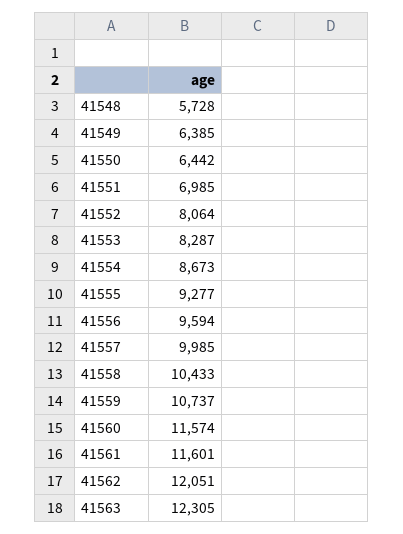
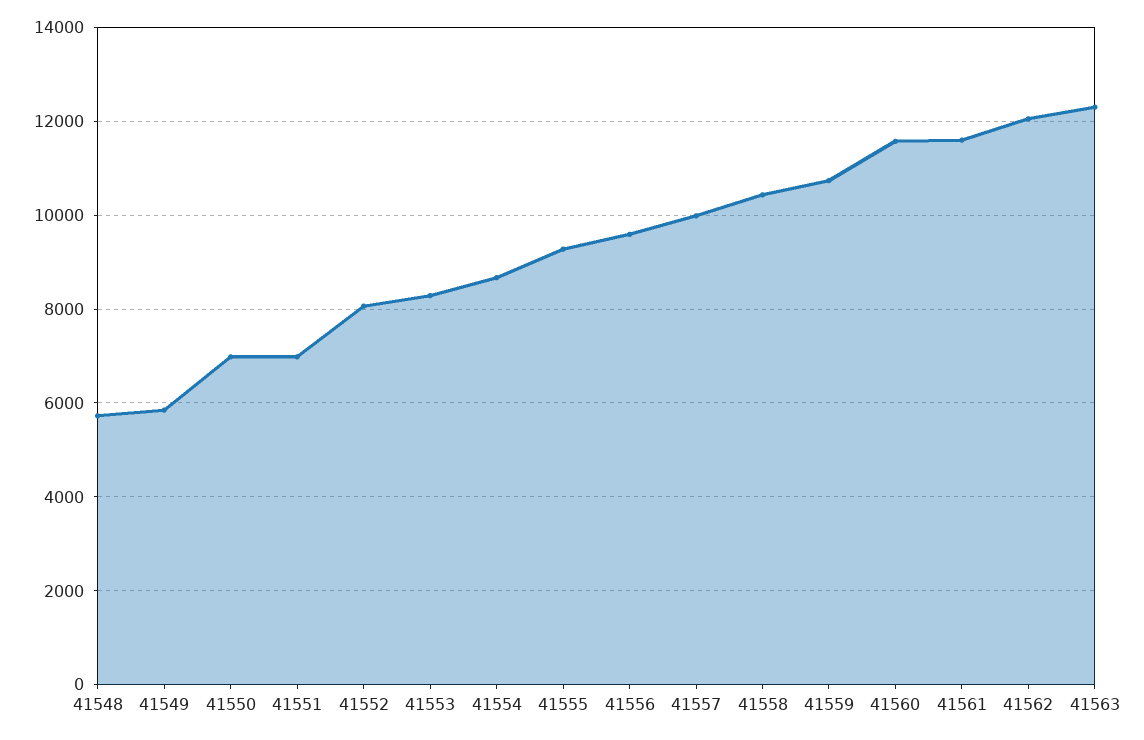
41549: 6385 -> 5800
41550: 6442 -> 7000

